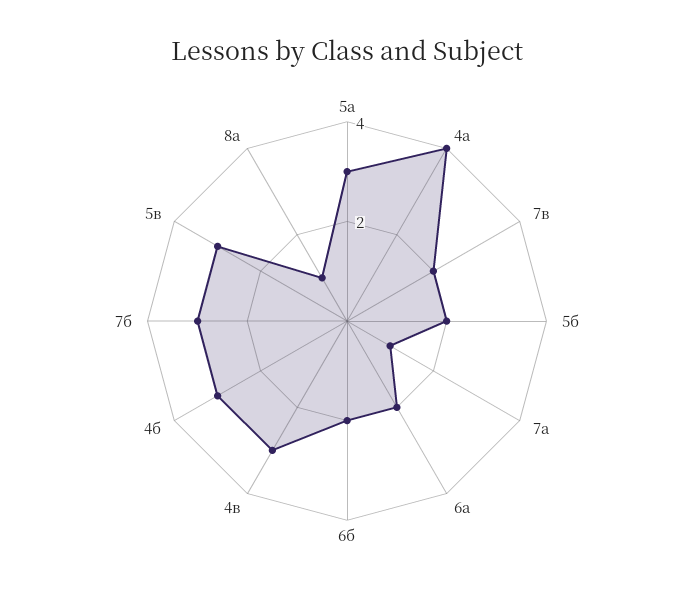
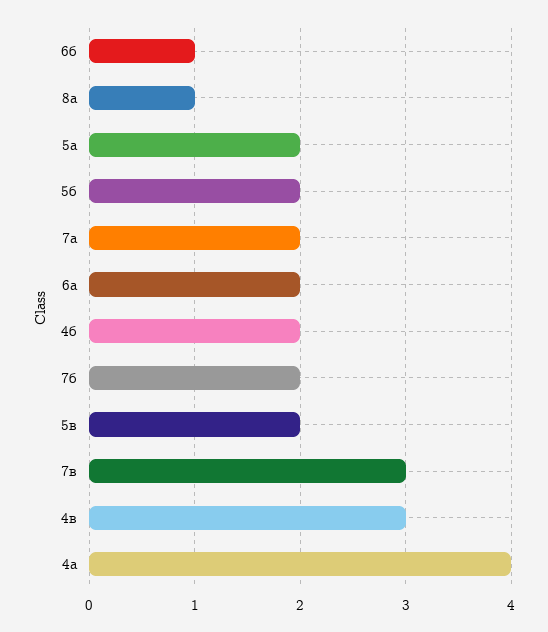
5а: 3 -> 2
7в: 2 -> 3
7а: 1 -> 2
6б: 2 -> 1
4б: 3 -> 2
7б: 3 -> 2
5в: 3 -> 2

